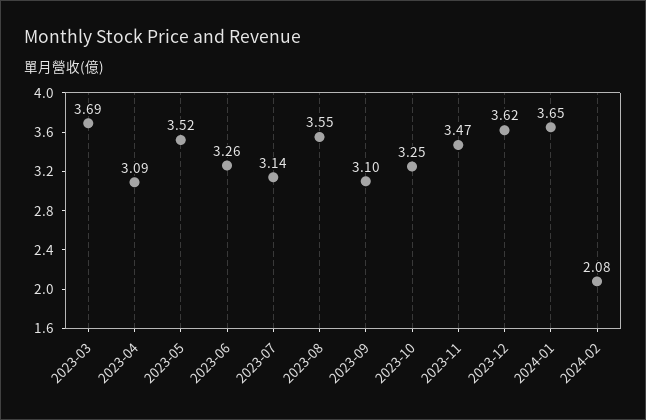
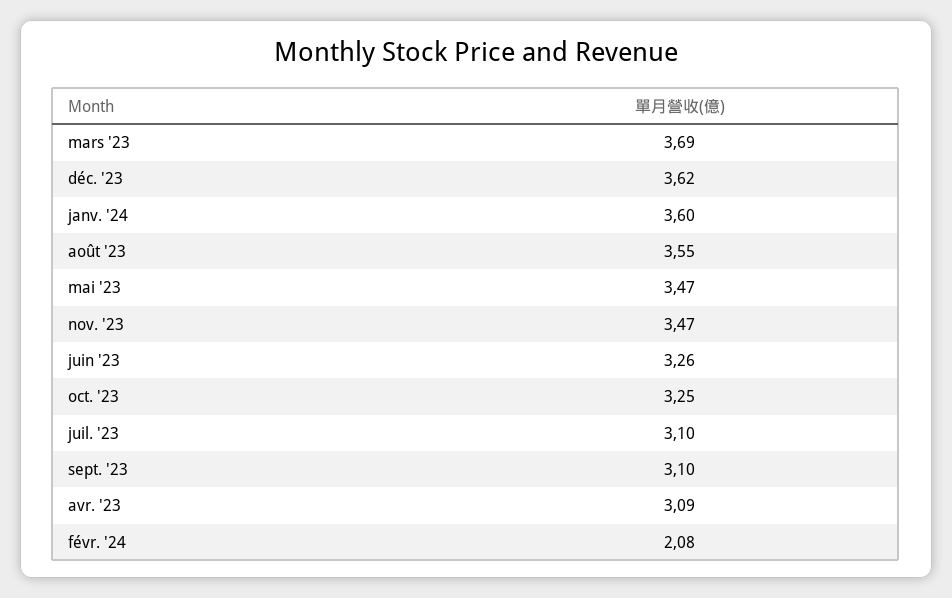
2023-05: 3.52 -> 3.47
2023-07: 3.14 -> 3.1
2024-01: 3.65 -> 3.6

